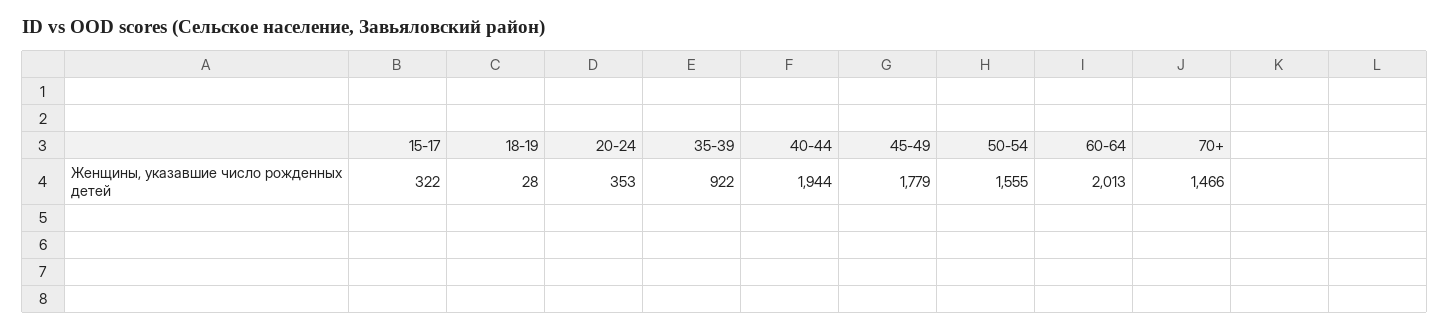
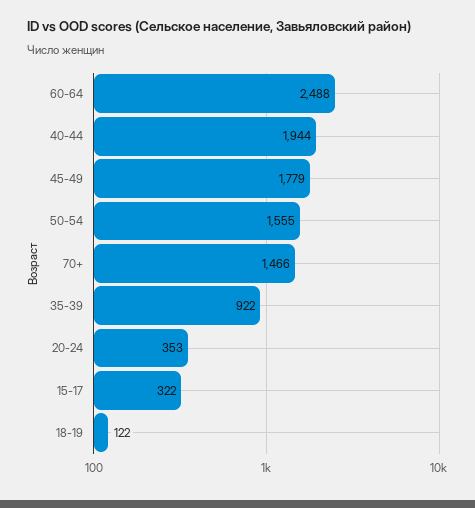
18-19: 28 -> 122
60-64: 2013 -> 2488

